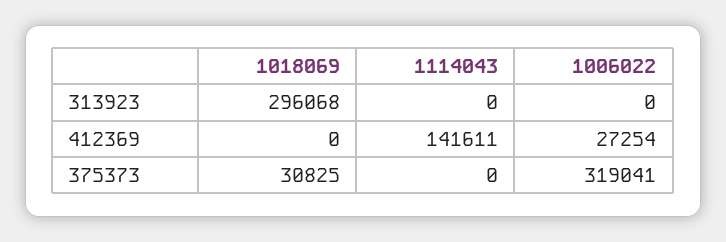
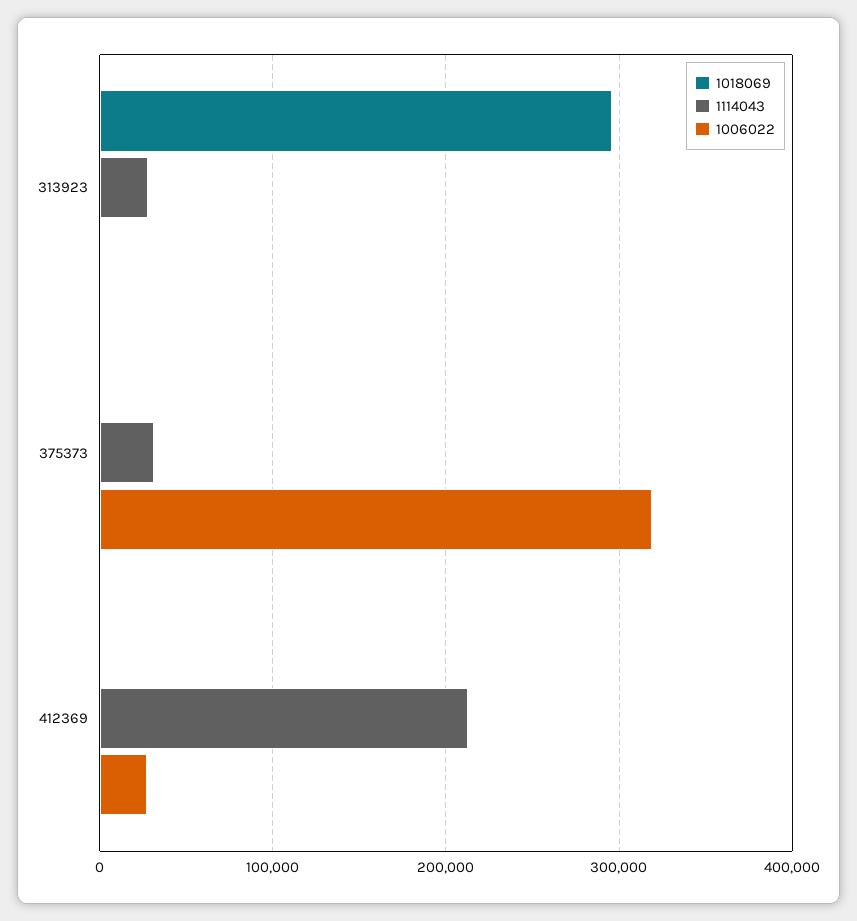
1114043, 313923: 0 -> 30000
1114043, 412369: 141611 -> 210000
1018069, 375373: 30825 -> 0
1114043, 375373: 0 -> 30000

